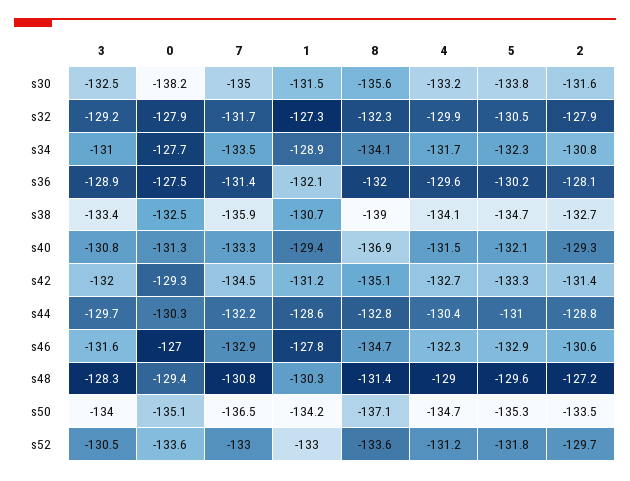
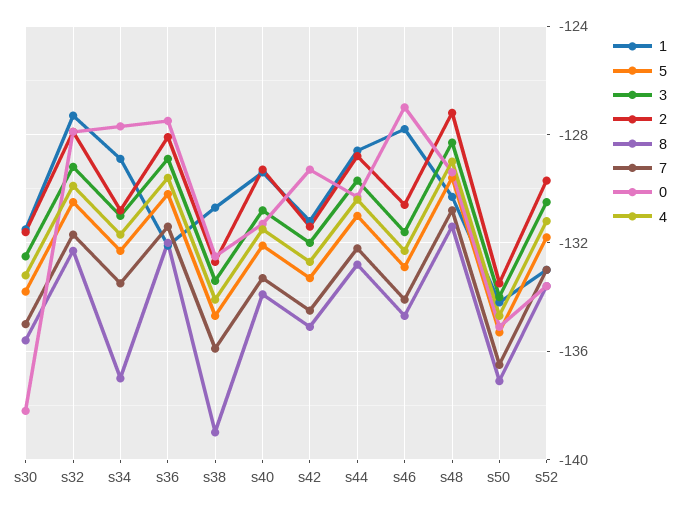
8, s34: -134.1 -> -137
8, s40: -136.9 -> -134
7, s46: -132.9 -> -134

